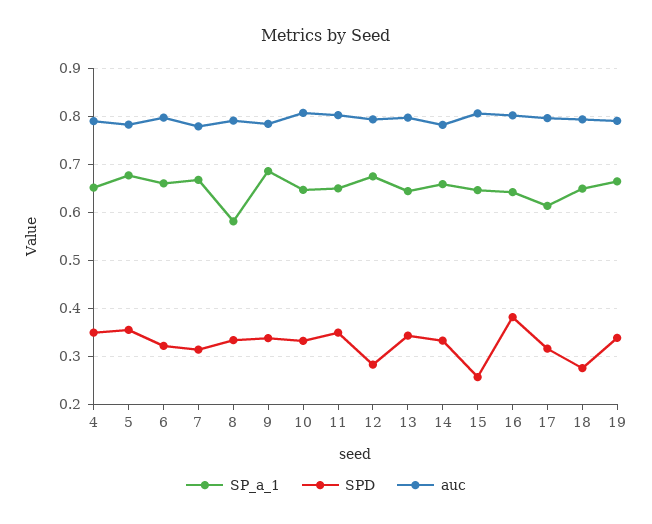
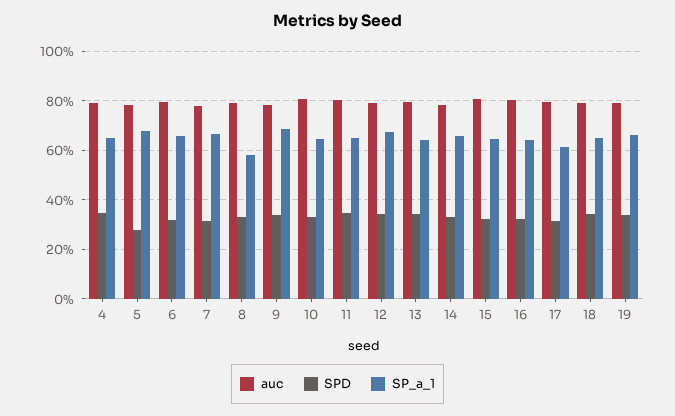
SPD, 5: 0.36 -> 0.275
SPD, 12: 0.28 -> 0.35
SPD, 15: 0.26 -> 0.325
SPD, 16: 0.38 -> 0.325
SPD, 18: 0.28 -> 0.35

